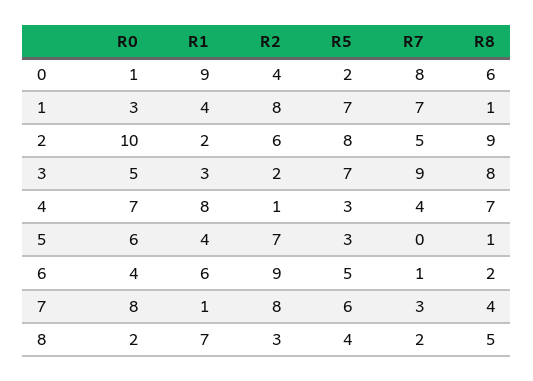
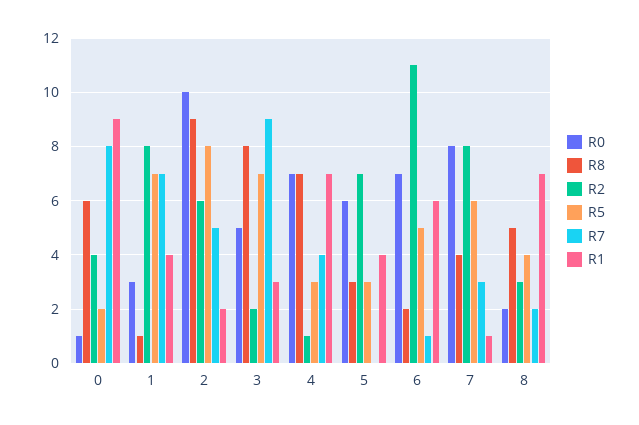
R1, 4: 8 -> 7
R8, 5: 1 -> 3
R0, 6: 4 -> 7
R2, 6: 9 -> 11

